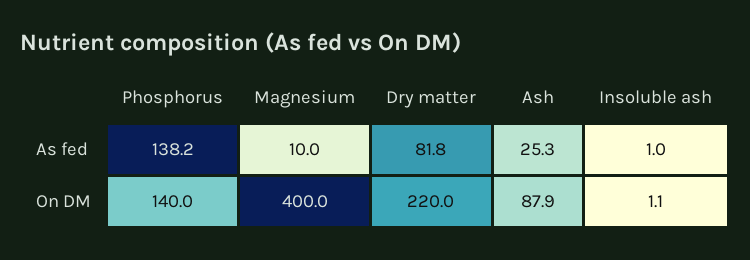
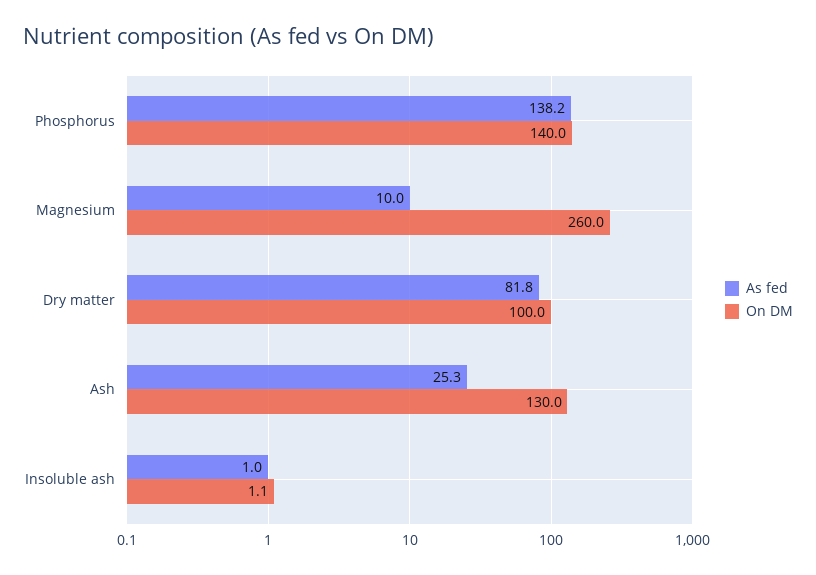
On DM, Magnesium: 400 -> 260
On DM, Dry matter: 220 -> 100
On DM, Ash: 87.9 -> 130

